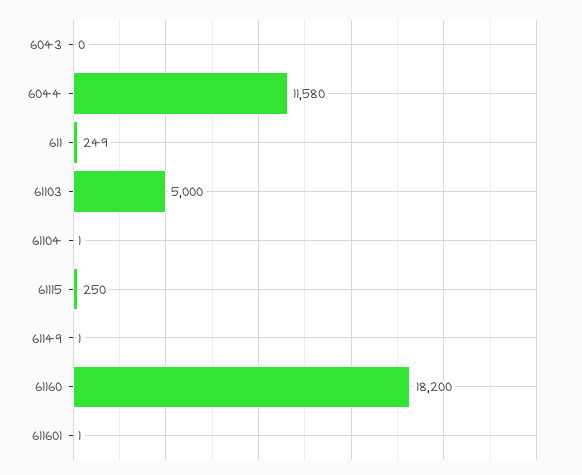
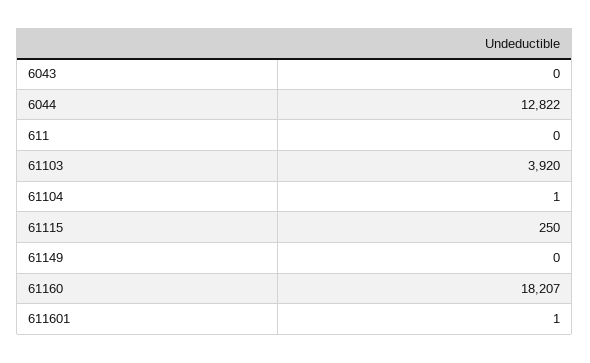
6044: 11580 -> 12822
611: 249 -> 0
61103: 5000 -> 3920
61149: 1 -> 0
61160: 18200 -> 18207

